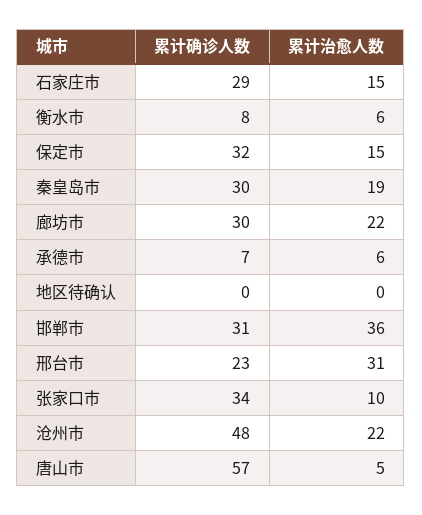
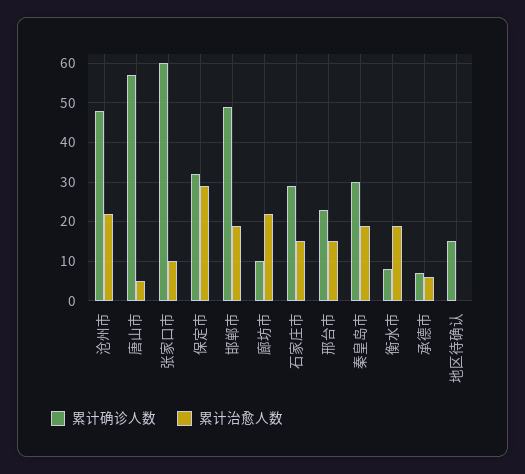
累计治愈人数, 衡水市: 6 -> 20
累计治愈人数, 保定市: 15 -> 30
累计确诊人数, 廊坊市: 30 -> 10
累计确诊人数, 地区待确认: 0 -> 15
累计确诊人数, 邯郸市: 31 -> 50
累计治愈人数, 邯郸市: 36 -> 20
累计治愈人数, 邢台市: 31 -> 15
累计确诊人数, 张家口市: 34 -> 60

